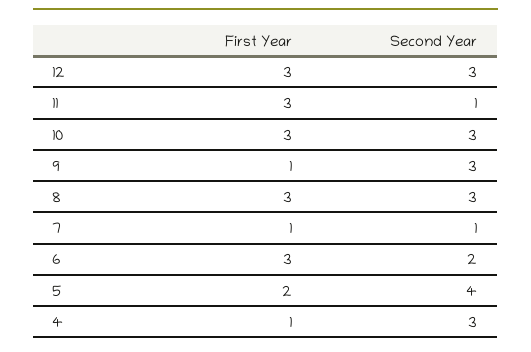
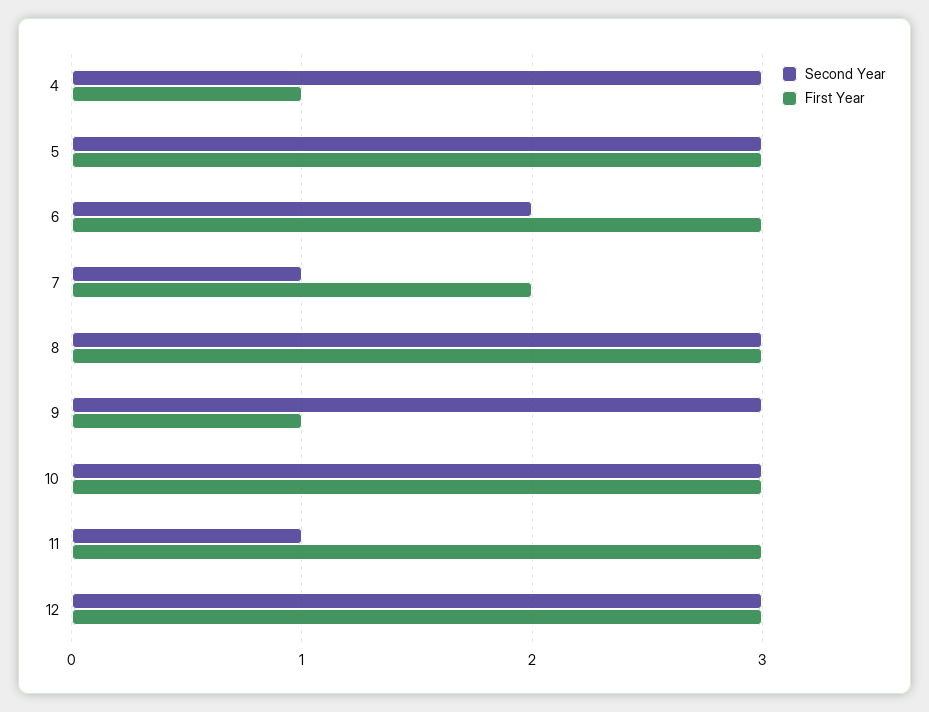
First Year, 7: 1 -> 2
First Year, 5: 2 -> 3
Second Year, 5: 4 -> 3

